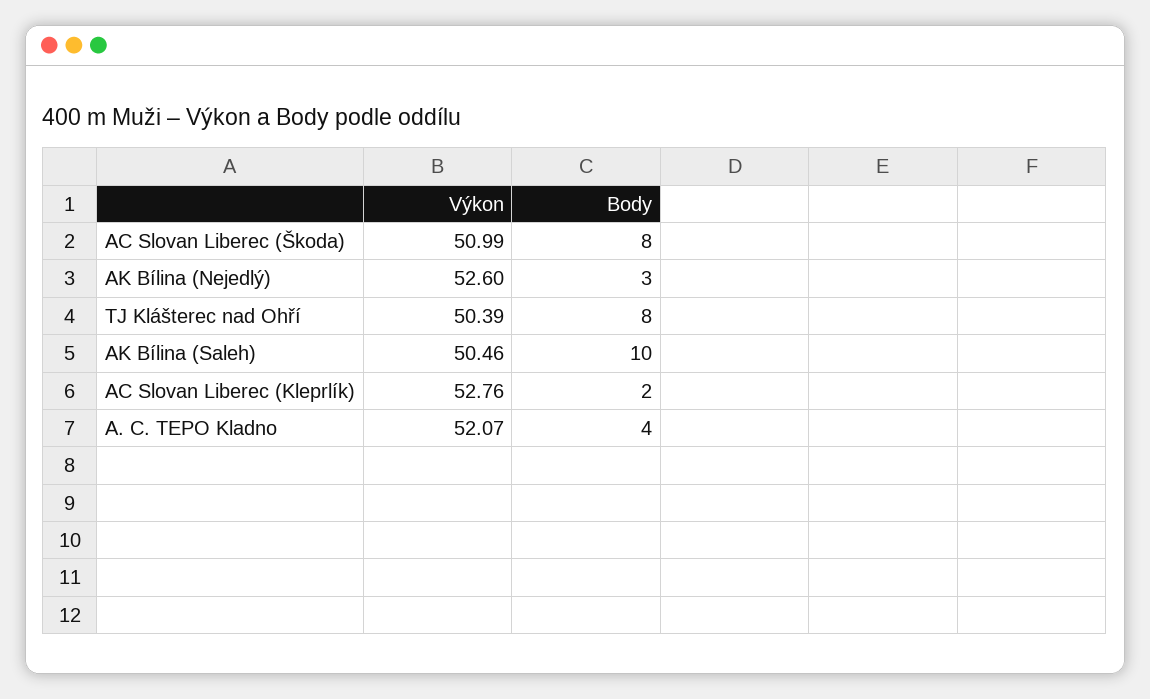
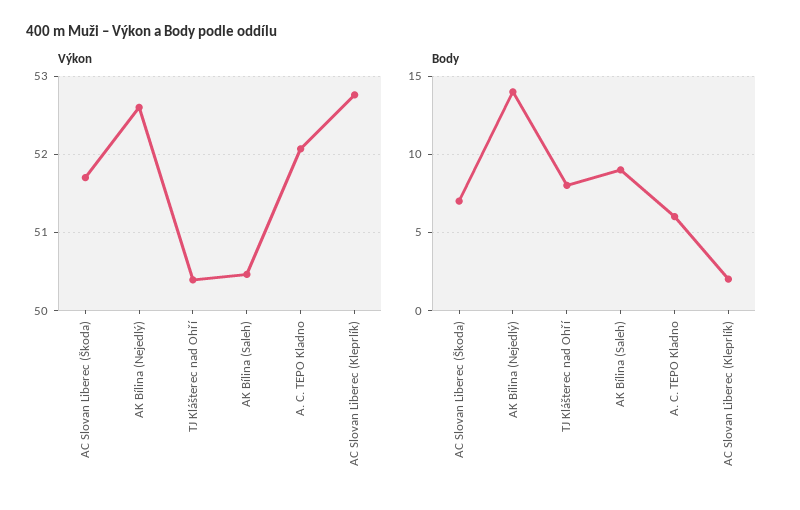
Výkon, AC Slovan Liberec (Škoda): 50.99 -> 51.7
Body, AC Slovan Liberec (Škoda): 8 -> 7
Body, AK Bílina (Nejedlý): 3 -> 14
Body, AK Bílina (Saleh): 10 -> 9
Body, A. C. TEPO Kladno: 4 -> 6

